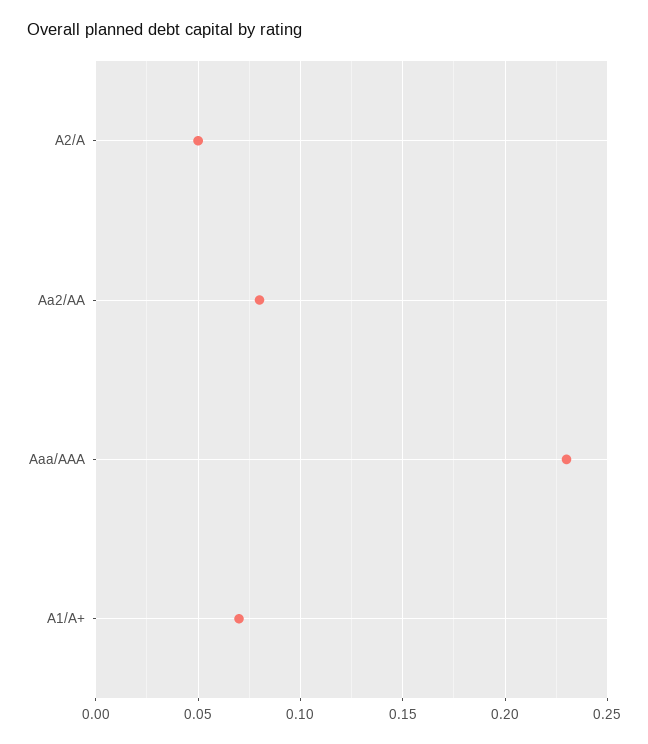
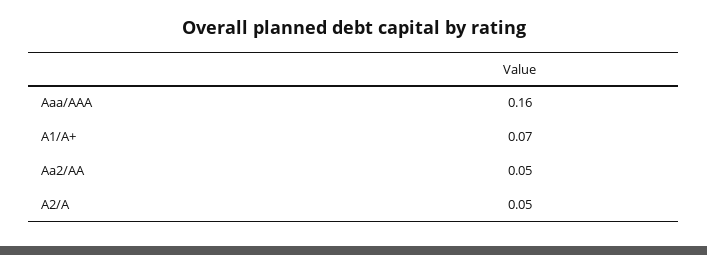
Aa2/AA: 0.08 -> 0.05
Aaa/AAA: 0.23 -> 0.16

